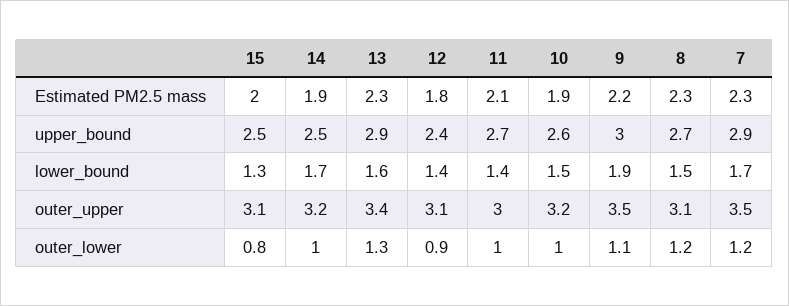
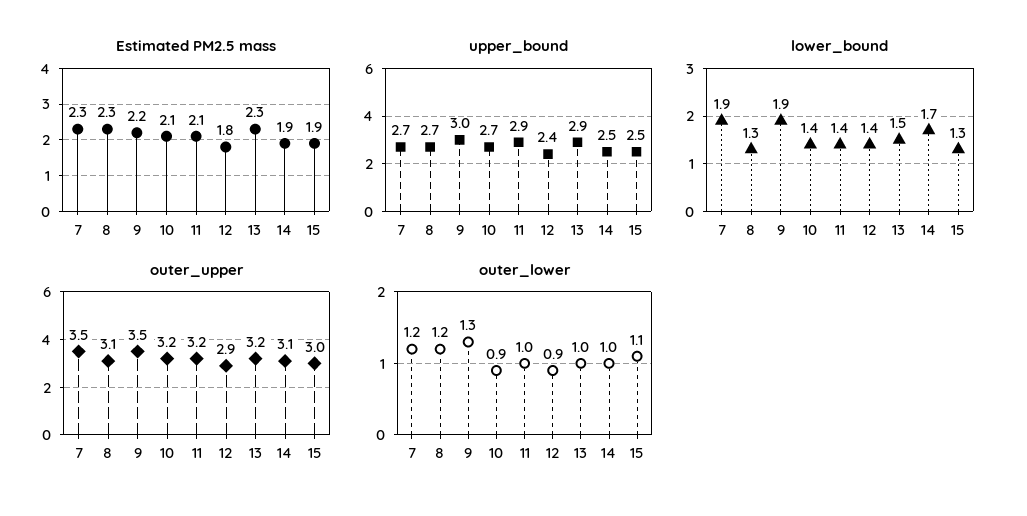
Estimated PM2.5 mass, 15: 2 -> 1.9
Estimated PM2.5 mass, 10: 1.9 -> 2.1
upper_bound, 11: 2.7 -> 2.9
upper_bound, 10: 2.6 -> 2.7
upper_bound, 7: 2.9 -> 2.7
lower_bound, 13: 1.6 -> 1.5
lower_bound, 10: 1.5 -> 1.4
lower_bound, 8: 1.5 -> 1.3
lower_bound, 7: 1.7 -> 1.9
outer_upper, 15: 3.1 -> 3
outer_upper, 14: 3.2 -> 3.1
outer_upper, 13: 3.4 -> 3.2
outer_upper, 12: 3.1 -> 2.9
outer_upper, 11: 3 -> 3.2
outer_lower, 15: 0.8 -> 1.1
outer_lower, 13: 1.3 -> 1
outer_lower, 10: 1 -> 0.9
outer_lower, 9: 1.1 -> 1.3

